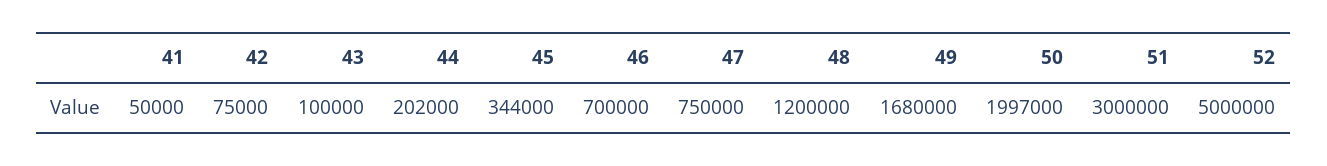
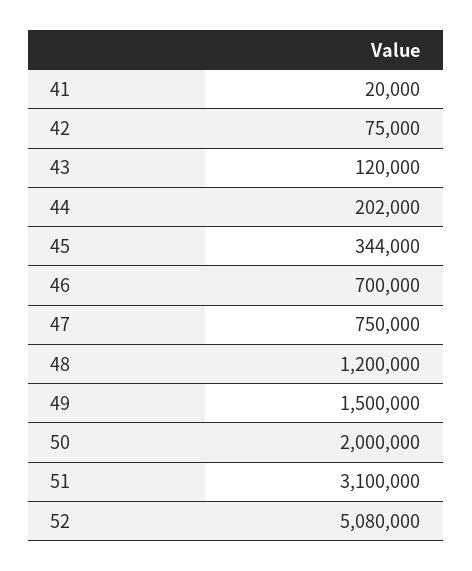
41: 50000 -> 20000
43: 100000 -> 120000
49: 1680000 -> 1500000
50: 1997000 -> 2000000
51: 3000000 -> 3100000
52: 5000000 -> 5080000

